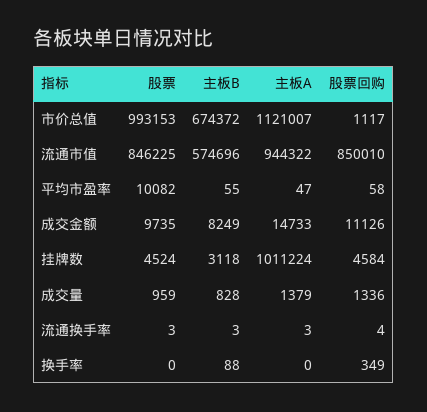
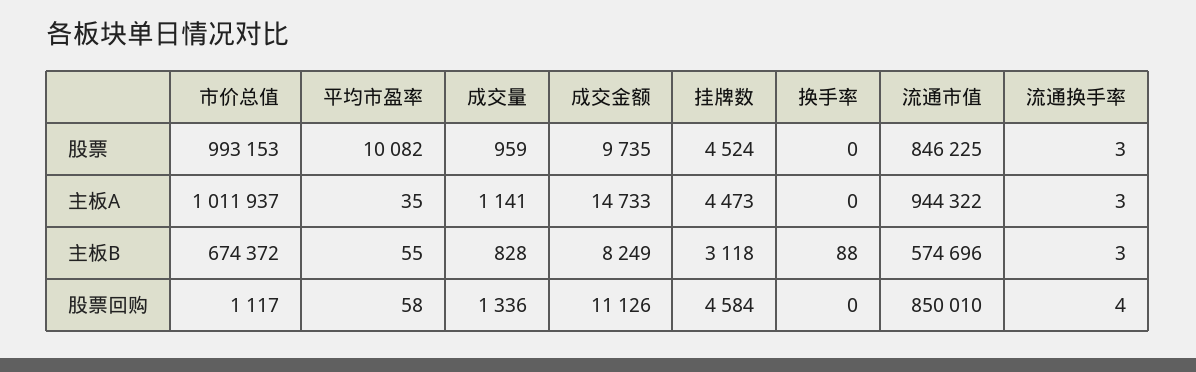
主板A, 市价总值: 1121007 -> 1011937
主板A, 平均市盈率: 47 -> 35
主板A, 挂牌数: 1011224 -> 4473
主板A, 成交量: 1379 -> 1141
股票回购, 换手率: 349 -> 0

